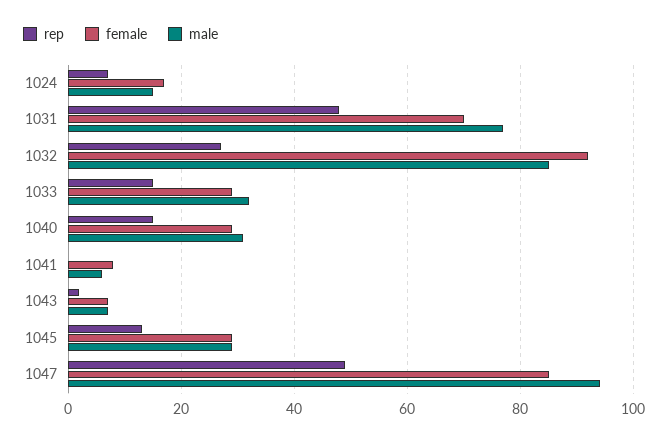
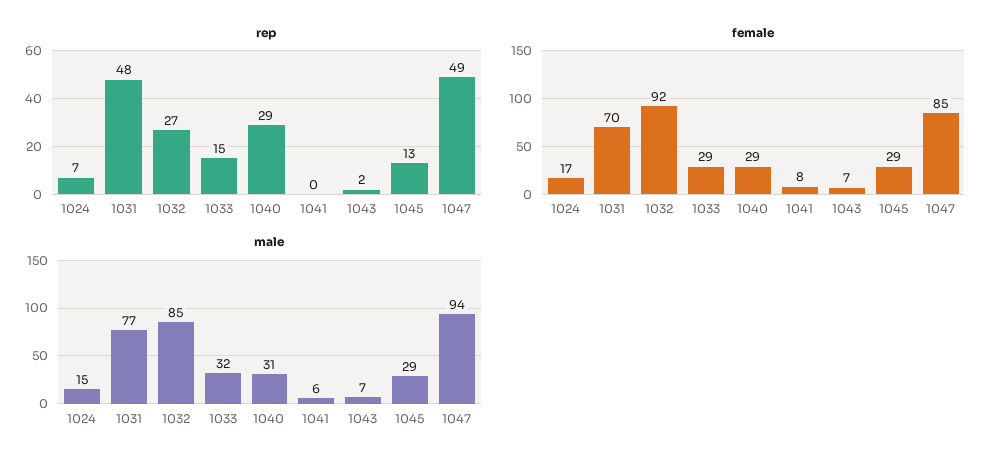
rep, 1040: 15 -> 29

